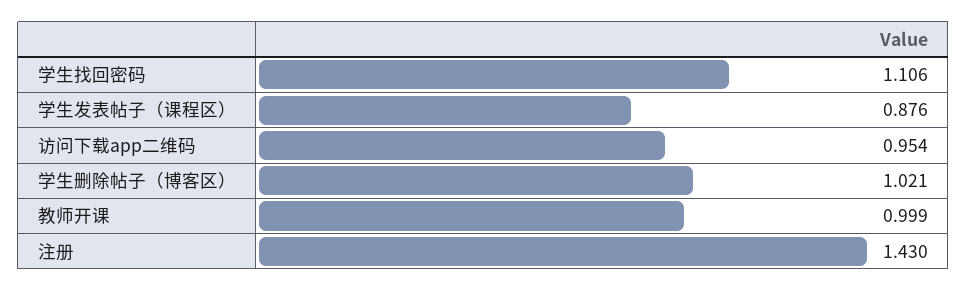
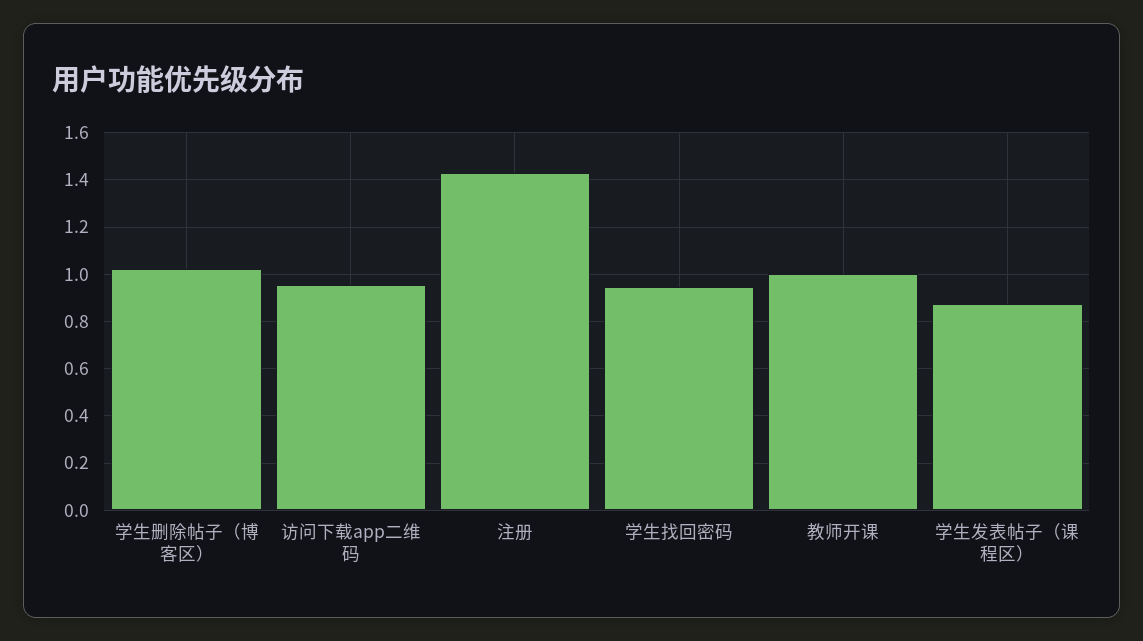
学生找回密码: 1.106 -> 0.95

